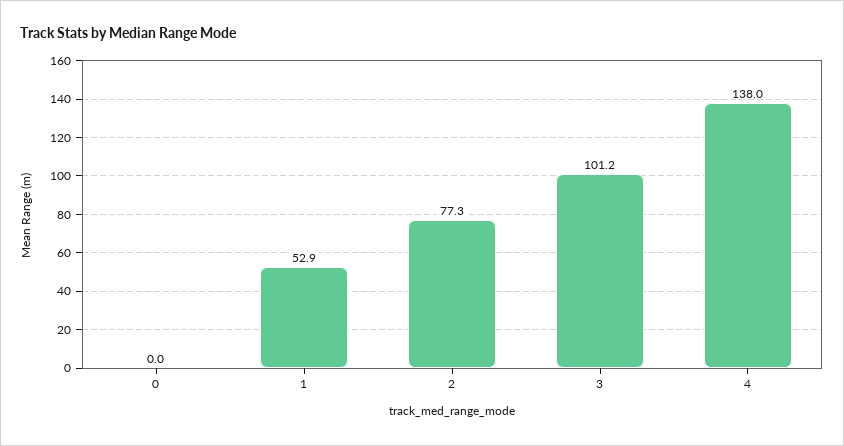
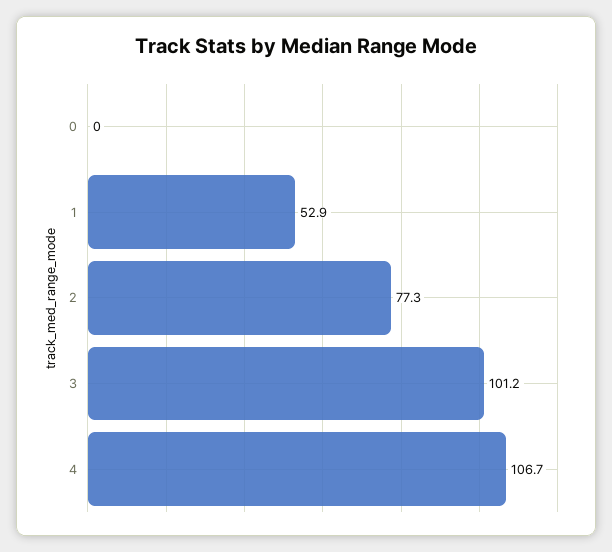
4: 138 -> 106.7

